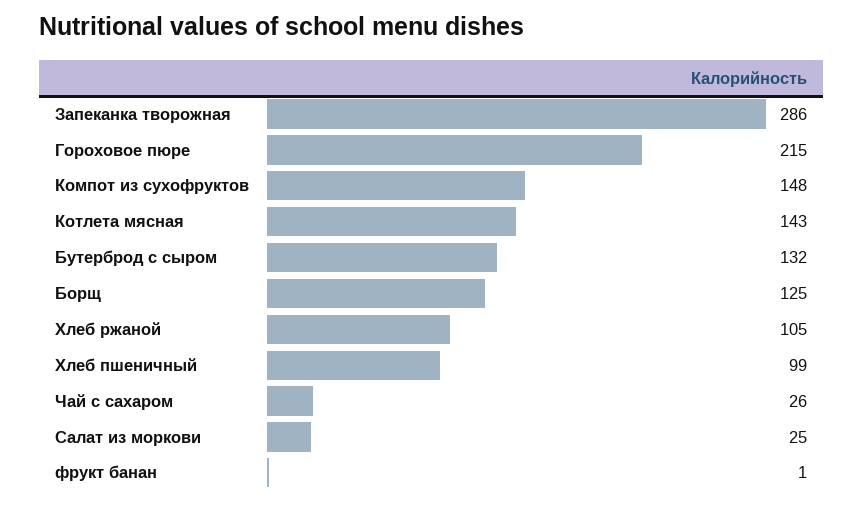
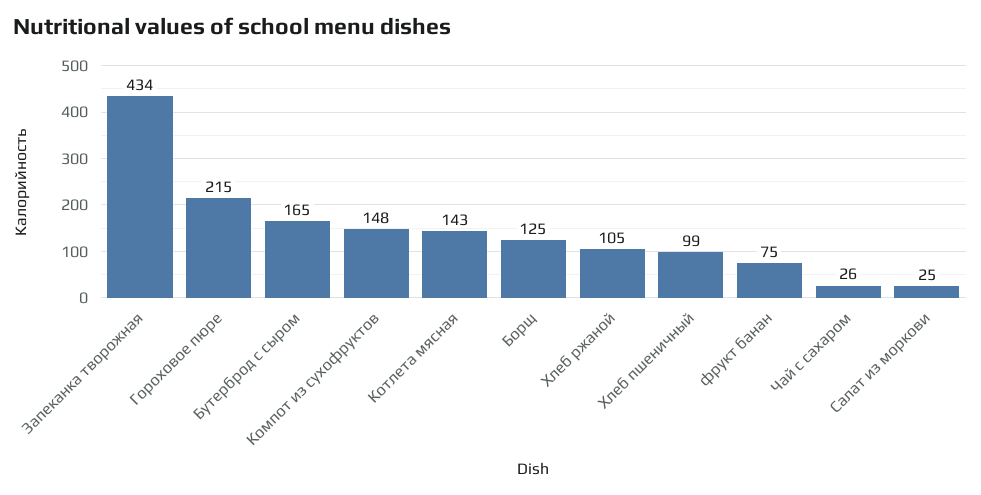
Запеканка творожная: 286 -> 434
Бутерброд с сыром: 132 -> 165
фрукт банан: 1 -> 75

